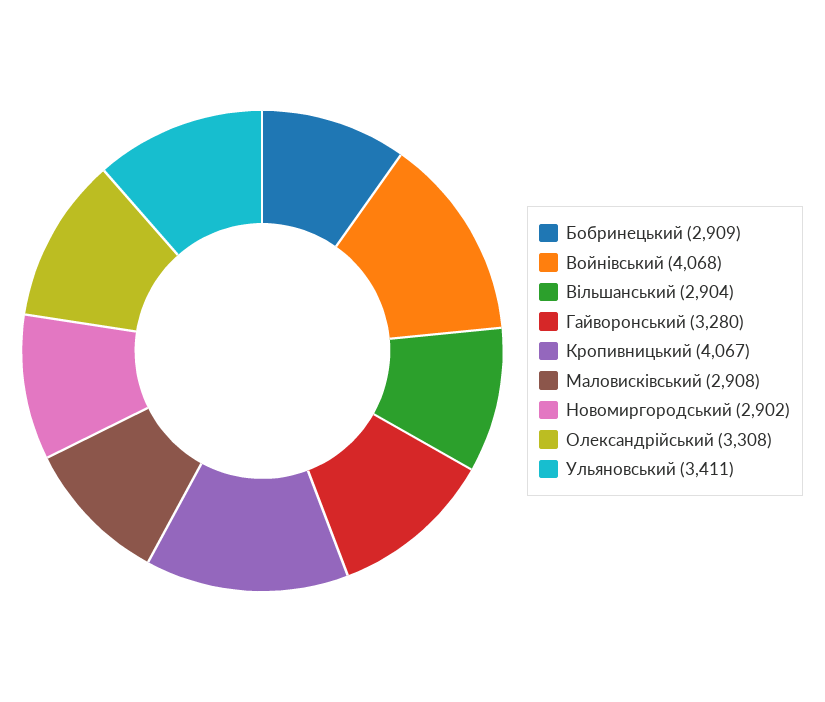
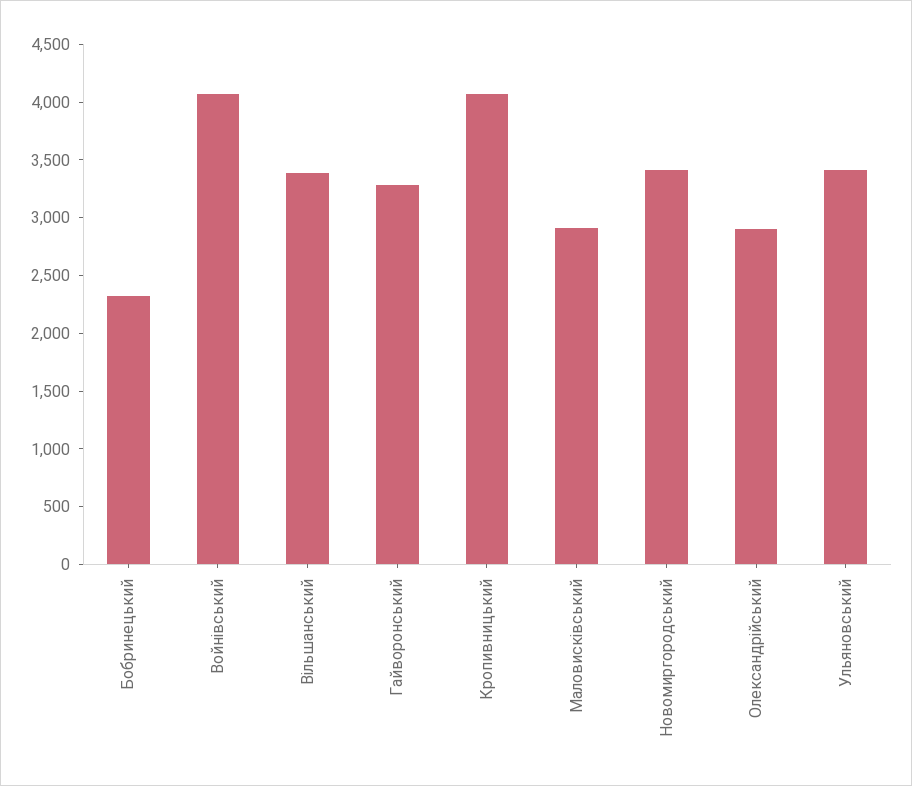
Бобринецький: 2909 -> 2300
Вільшанський: 2904 -> 3400
Новомиргородський: 2902 -> 3400
Олександрійський: 3308 -> 2900

